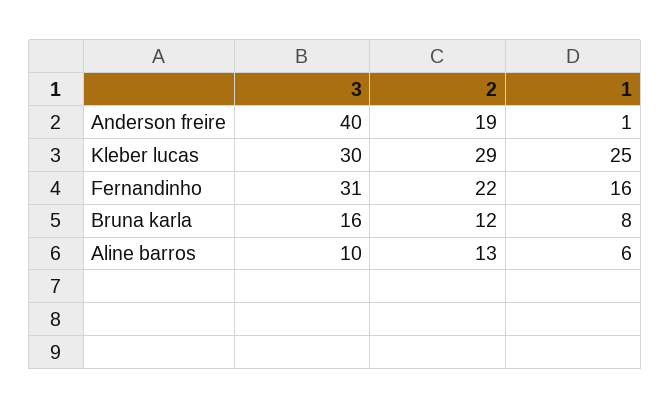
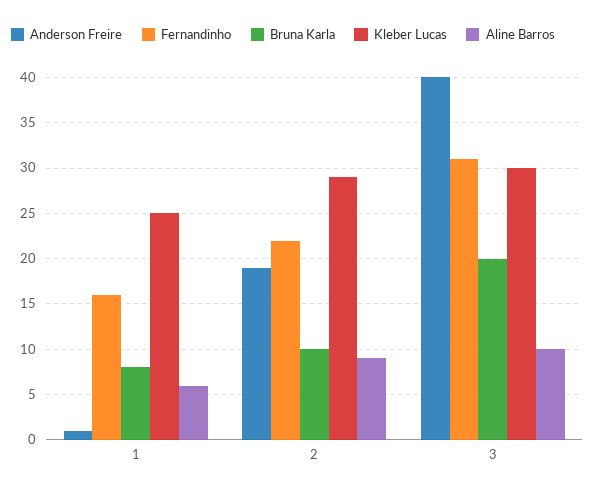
Bruna karla, 3: 16 -> 20
Bruna karla, 2: 12 -> 10
Aline barros, 2: 13 -> 9

